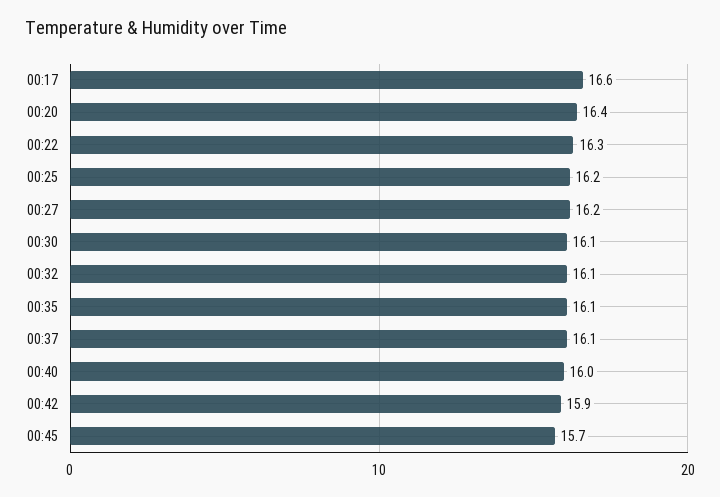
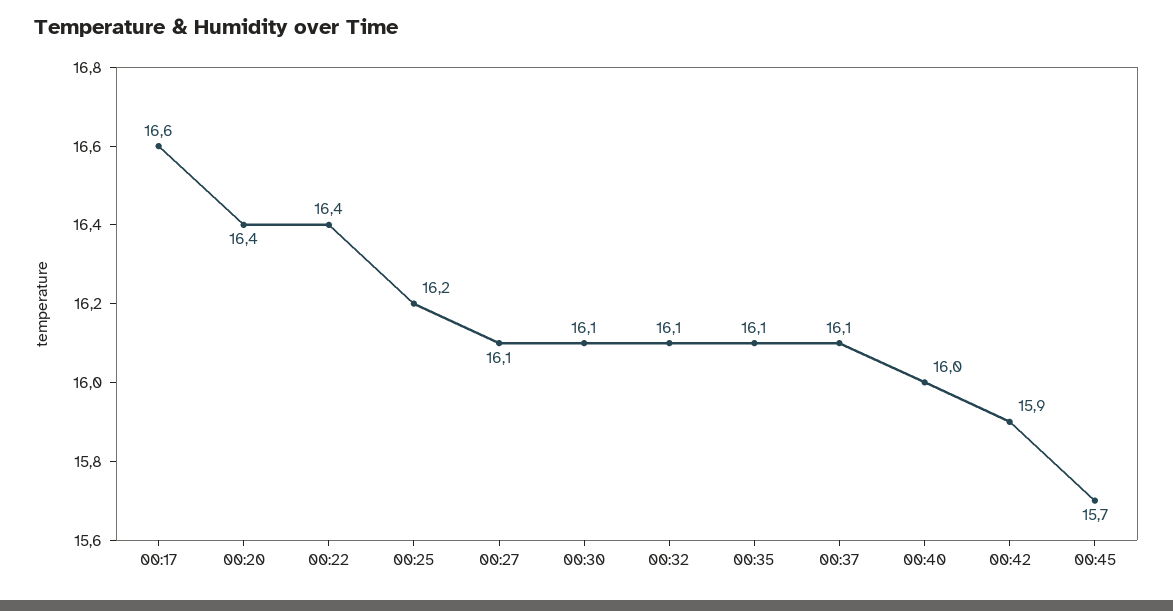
00:22: 16.3 -> 16.4
00:27: 16.2 -> 16.1

